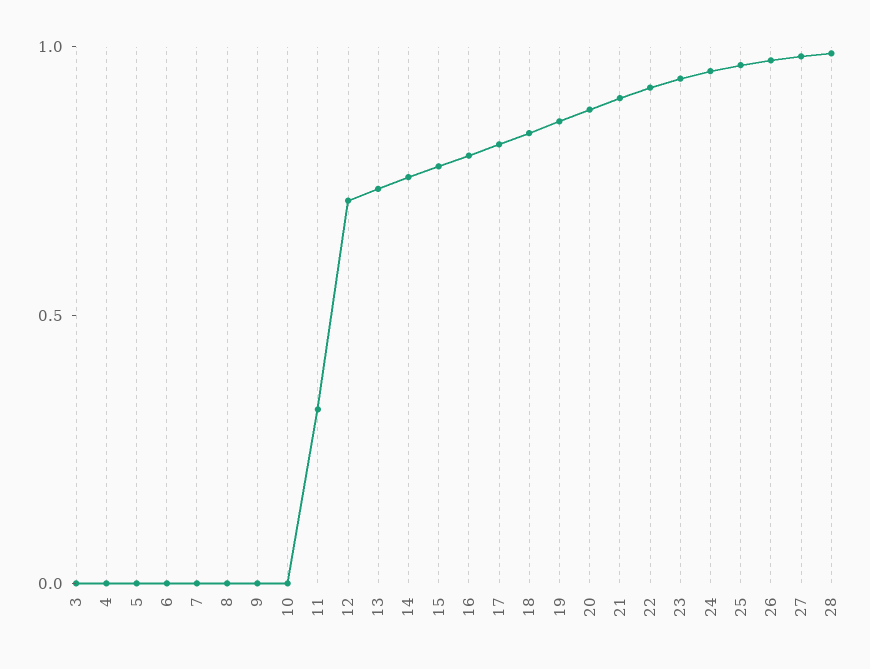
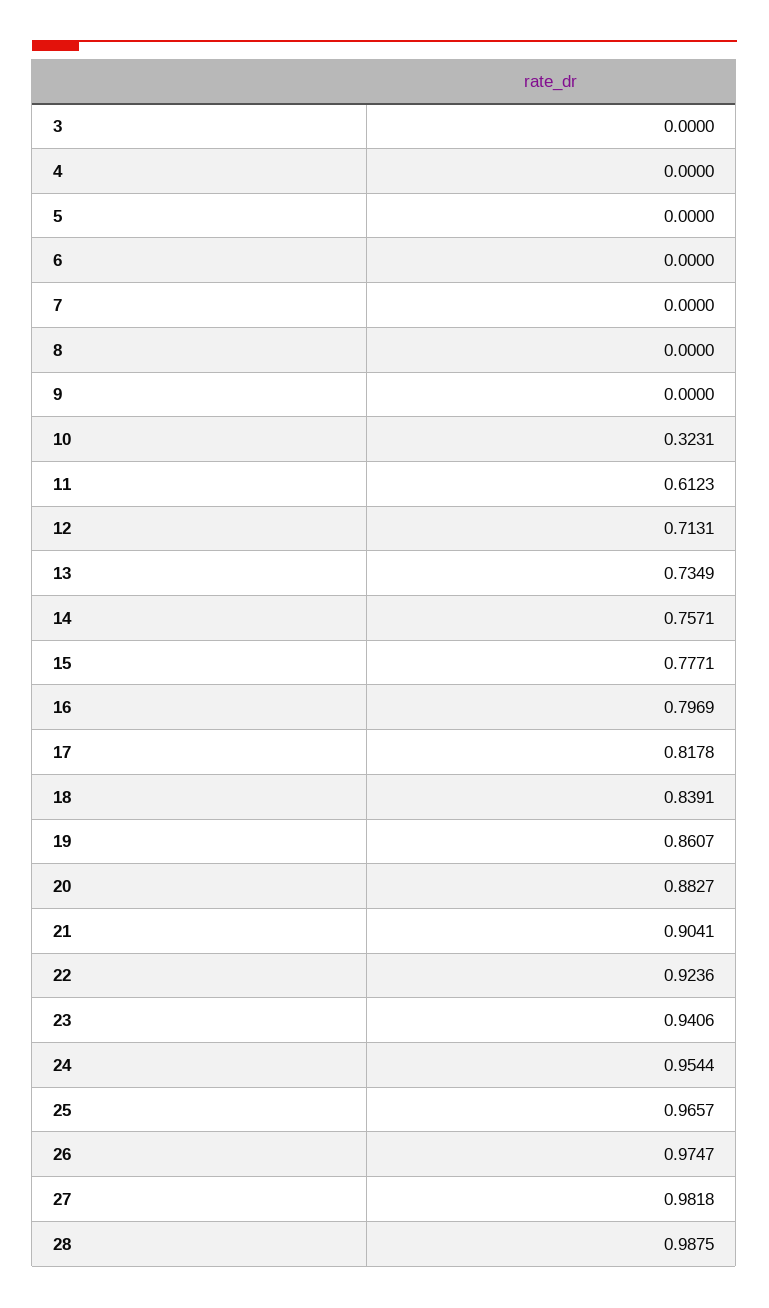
10: 0 -> 0.3231
11: 0.3 -> 0.6123

